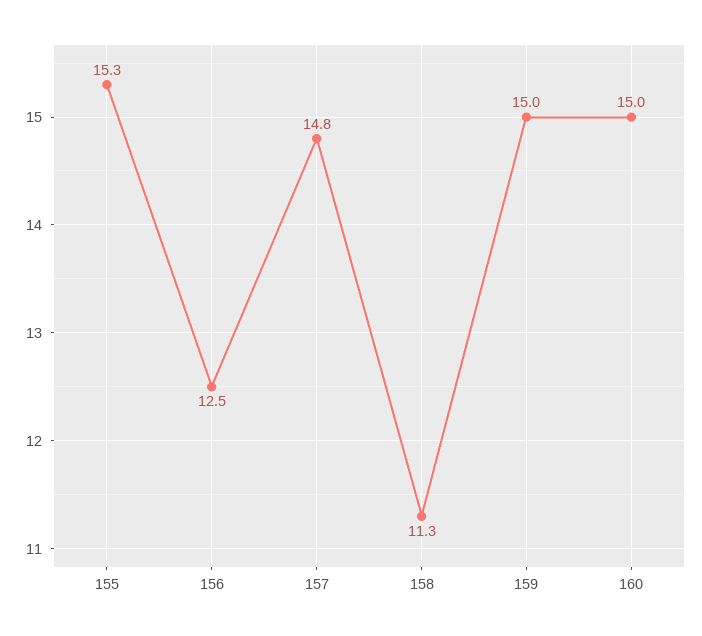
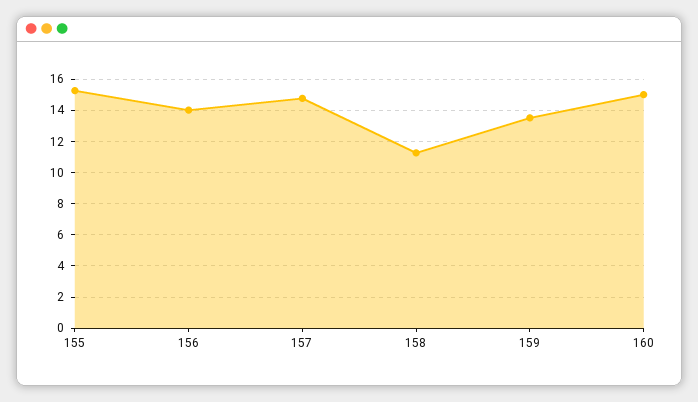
156: 12.5 -> 14
159: 15 -> 13.5

